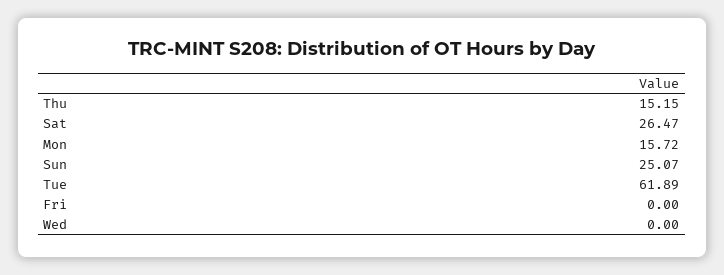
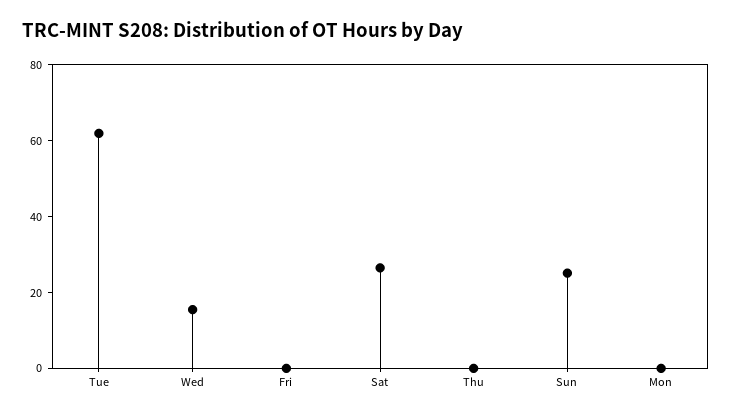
Thu: 15.15 -> 0
Mon: 15.72 -> 0
Wed: 0 -> 15

